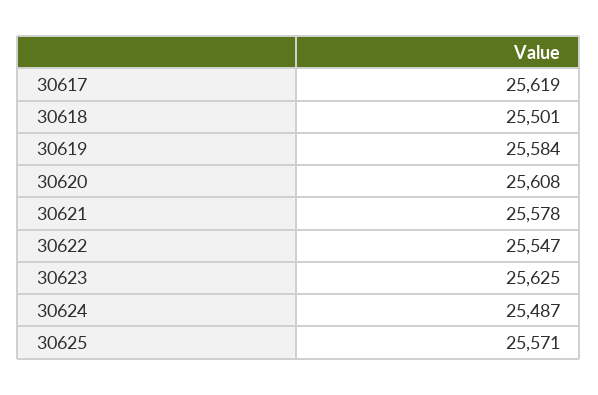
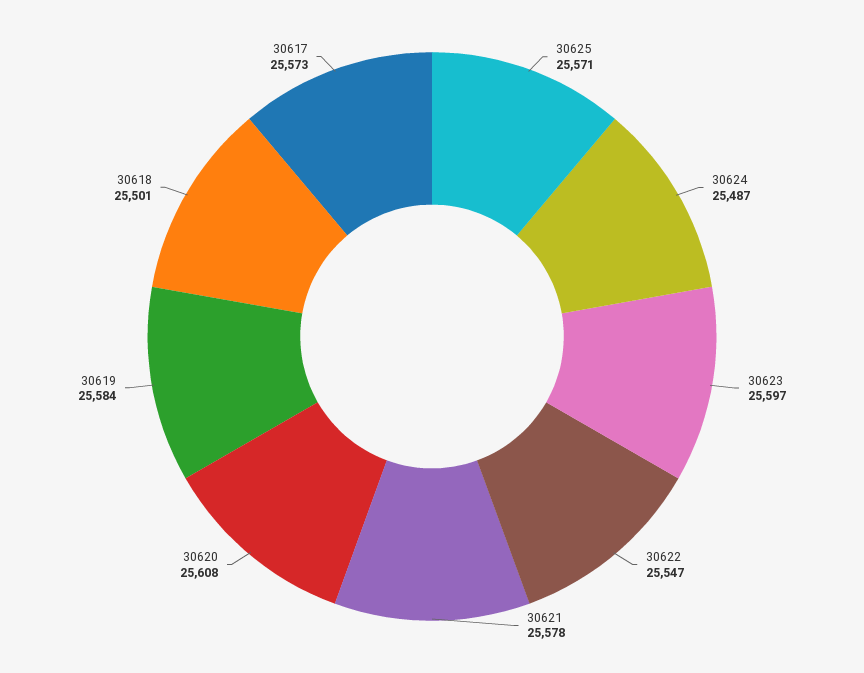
30617: 25619 -> 25573
30623: 25625 -> 25597

